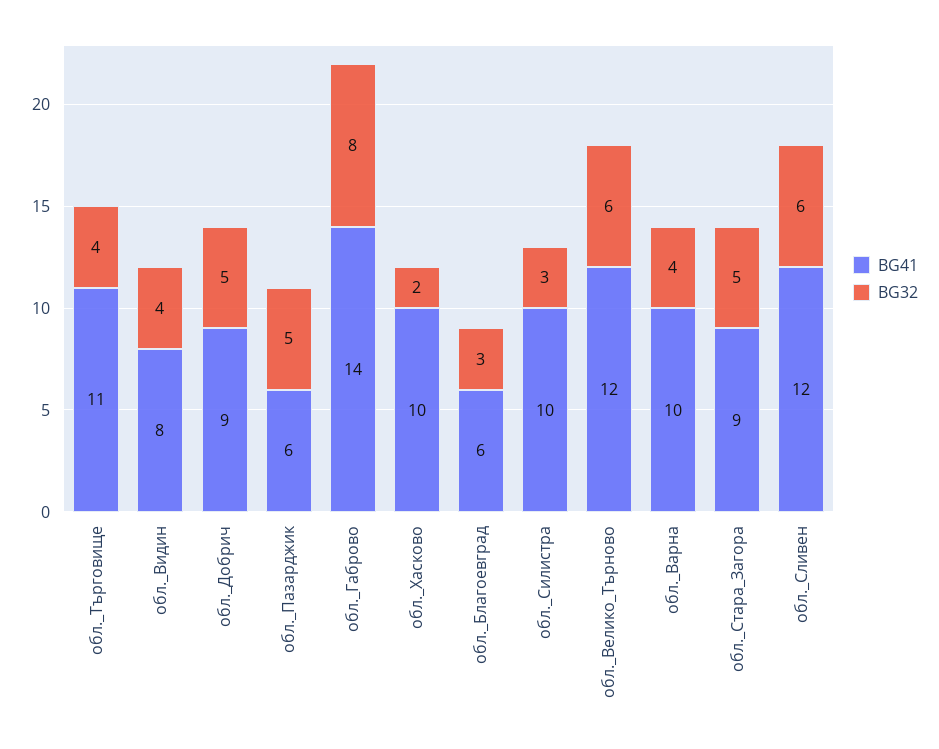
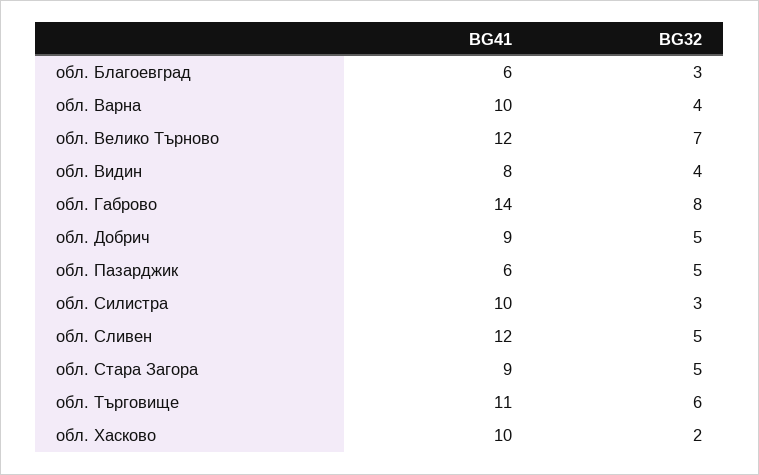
BG32, обл._Търговище: 4 -> 6
BG32, обл._Велико_Търново: 6 -> 7
BG32, обл._Сливен: 6 -> 5

